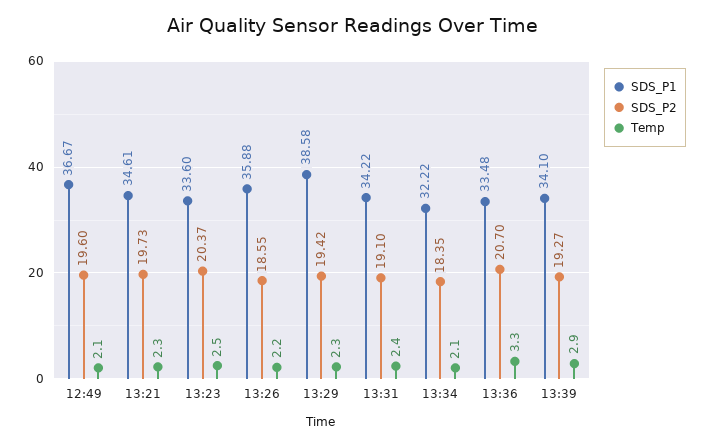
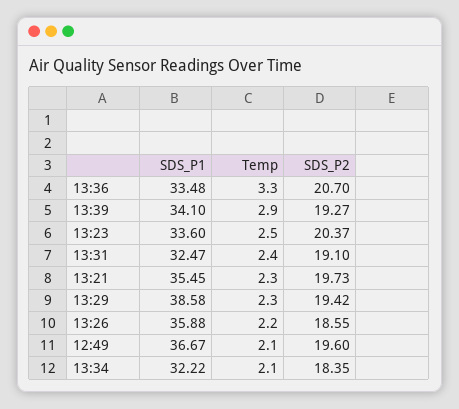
SDS_P1, 13:21: 34.61 -> 35.45
SDS_P1, 13:31: 34.22 -> 32.47

